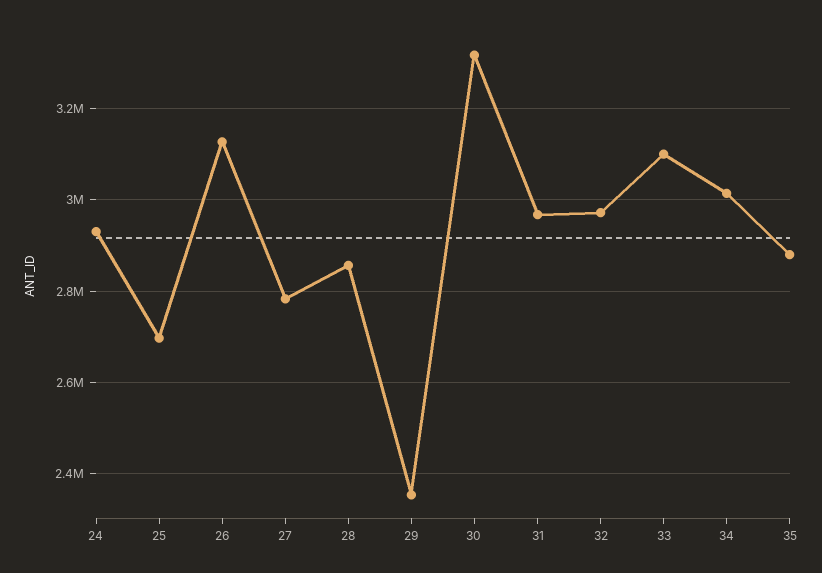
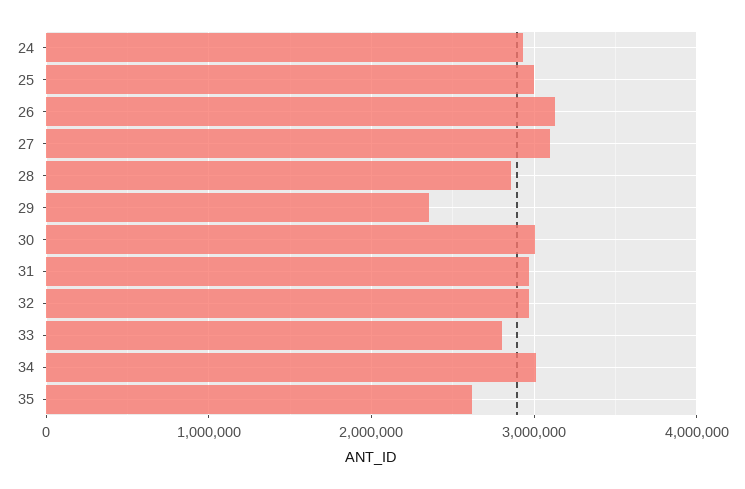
25: 2700000 -> 3000000
27: 2780000 -> 3100000
30: 3320000 -> 3000000
33: 3100000 -> 2800000
35: 2880000 -> 2600000

